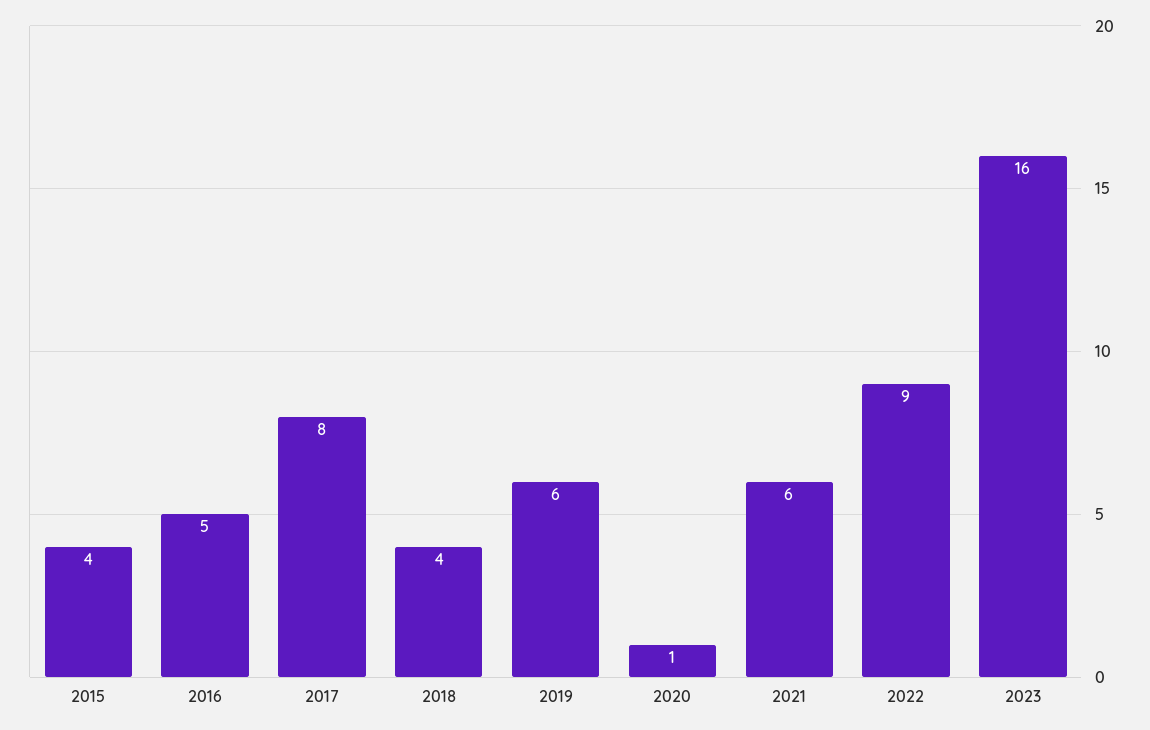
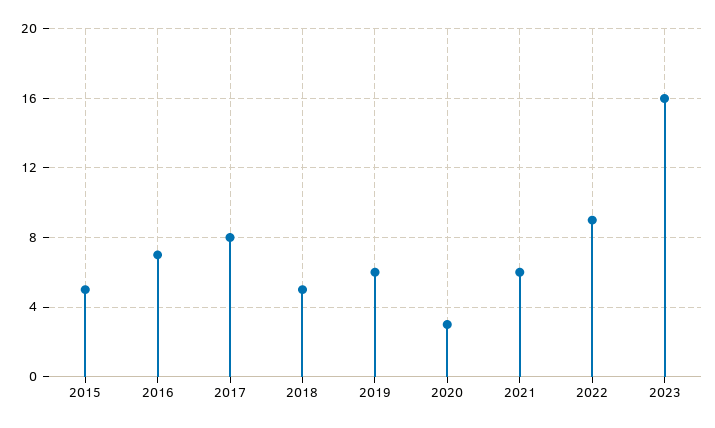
2015: 4 -> 5
2016: 5 -> 7
2018: 4 -> 5
2020: 1 -> 3

